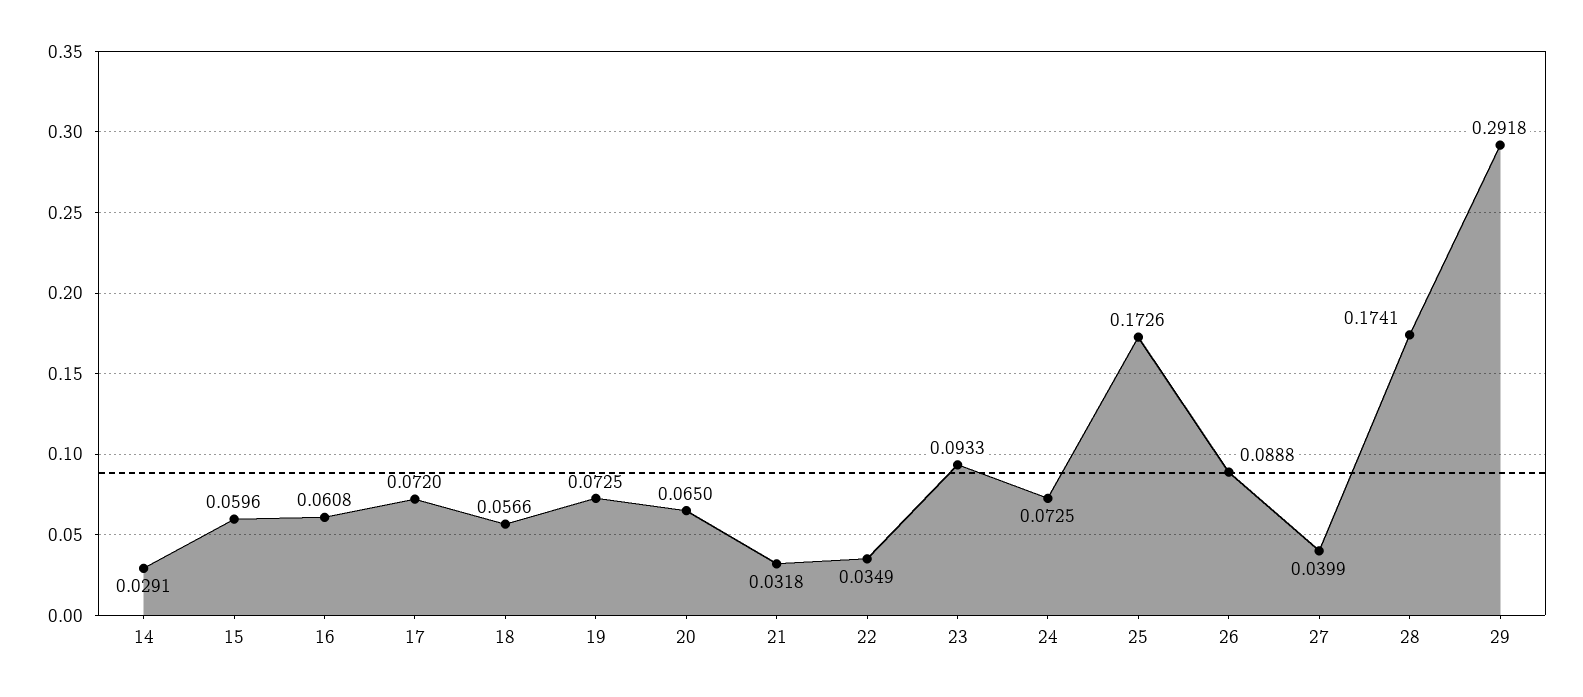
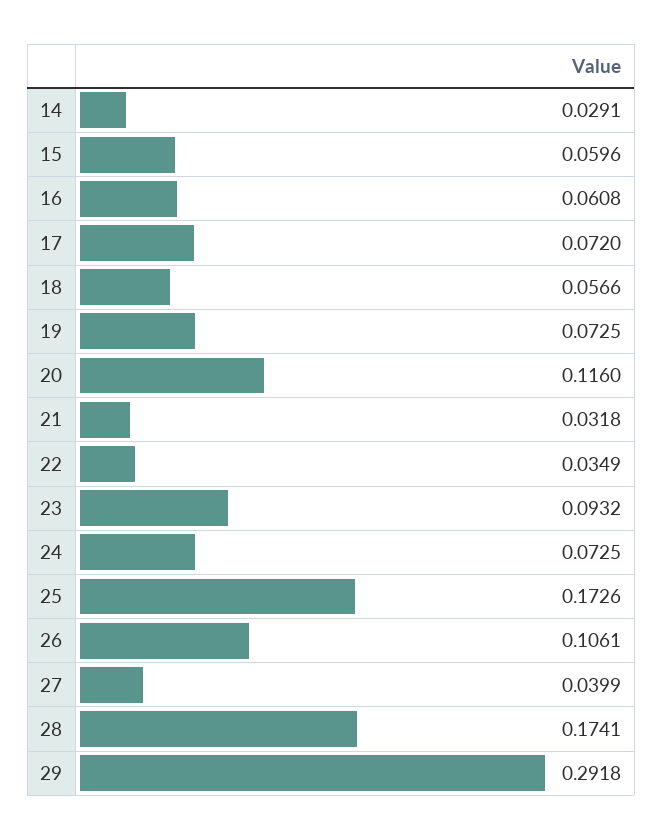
20: 0.065 -> 0.116
23: 0.0933 -> 0.0932
26: 0.0888 -> 0.1061

